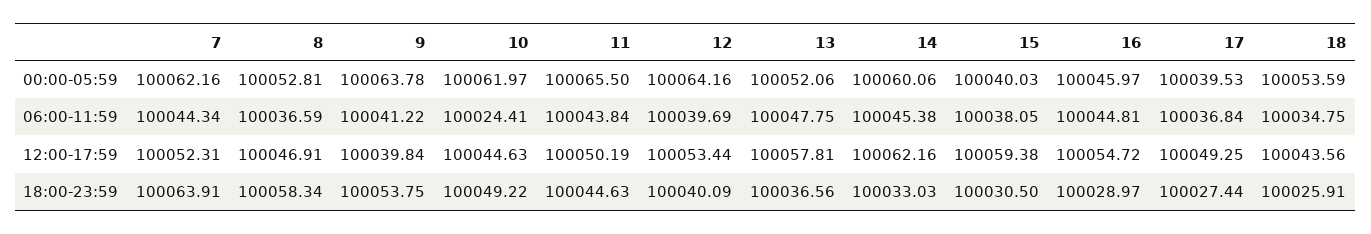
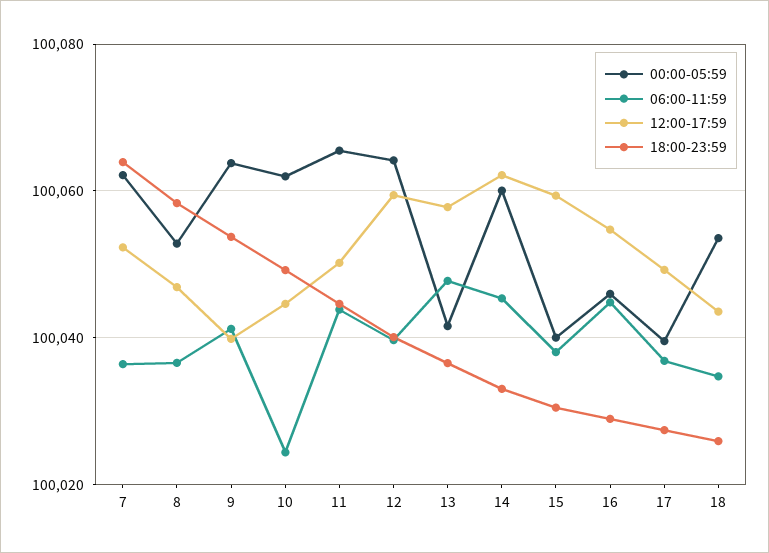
00:00-05:59, 13: 100052.06 -> 100042
06:00-11:59, 7: 100044.34 -> 100036
12:00-17:59, 12: 100053.44 -> 100060

